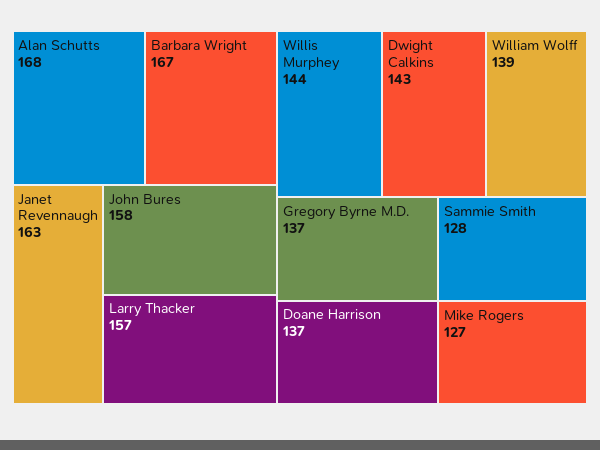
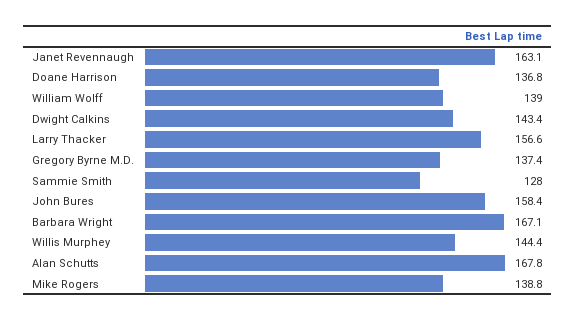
Mike Rogers: 127 -> 138.8

